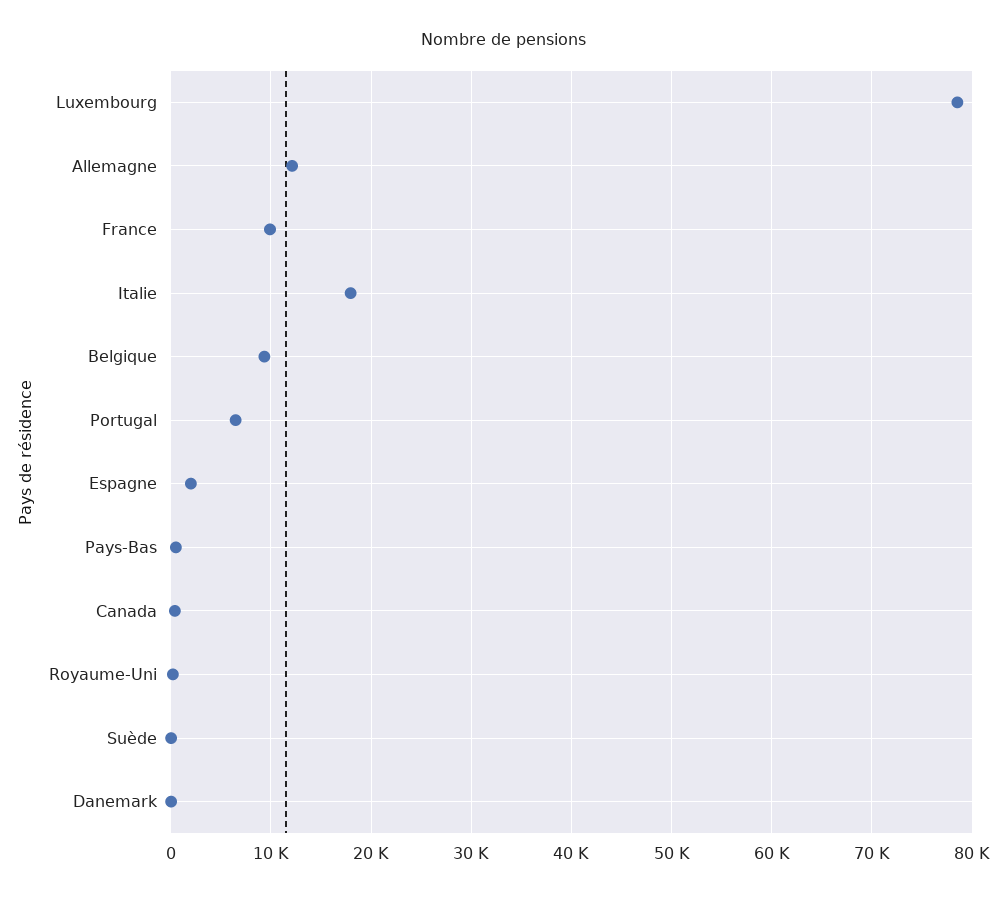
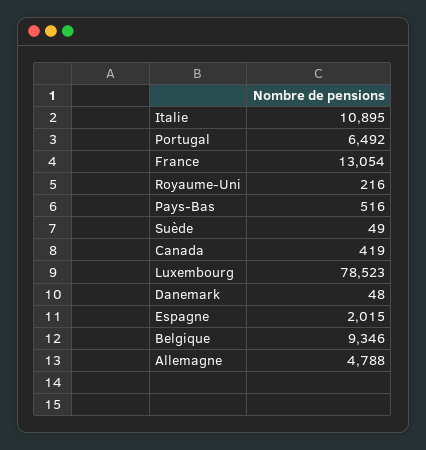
Allemagne: 12000 -> 4788
France: 10000 -> 13054
Italie: 18000 -> 10895

